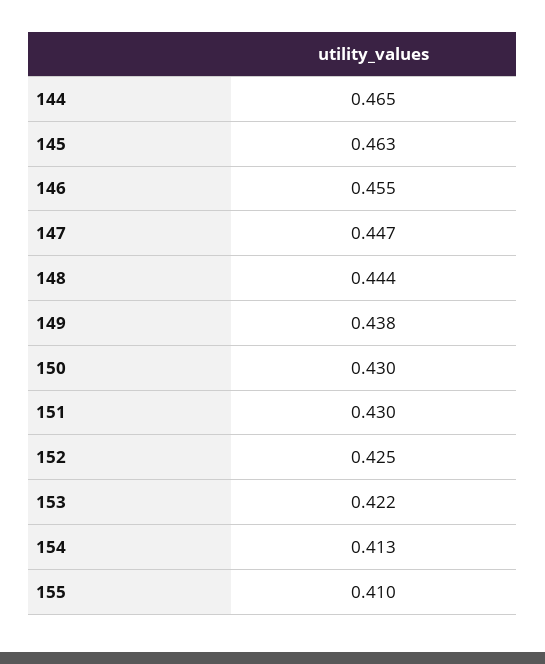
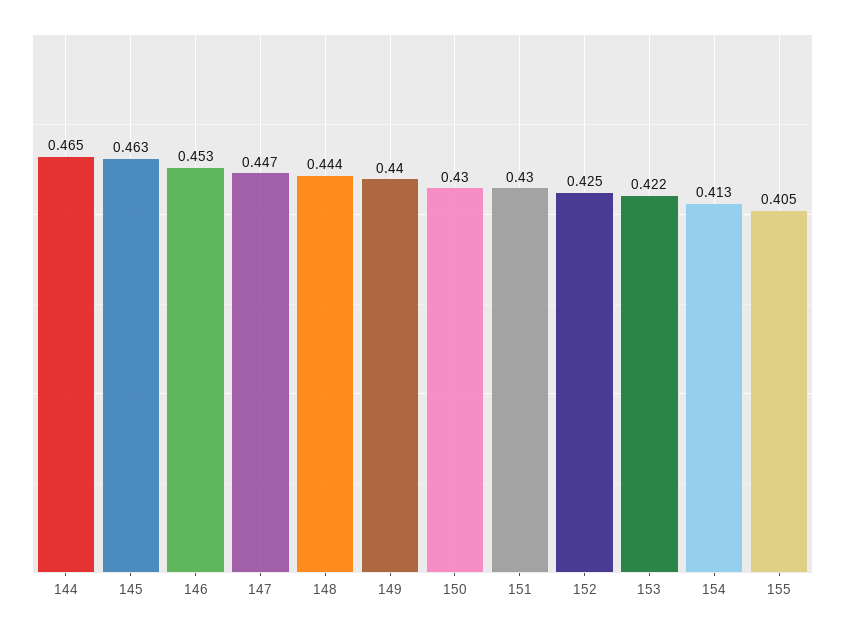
146: 0.455 -> 0.453
149: 0.438 -> 0.44
155: 0.41 -> 0.405

